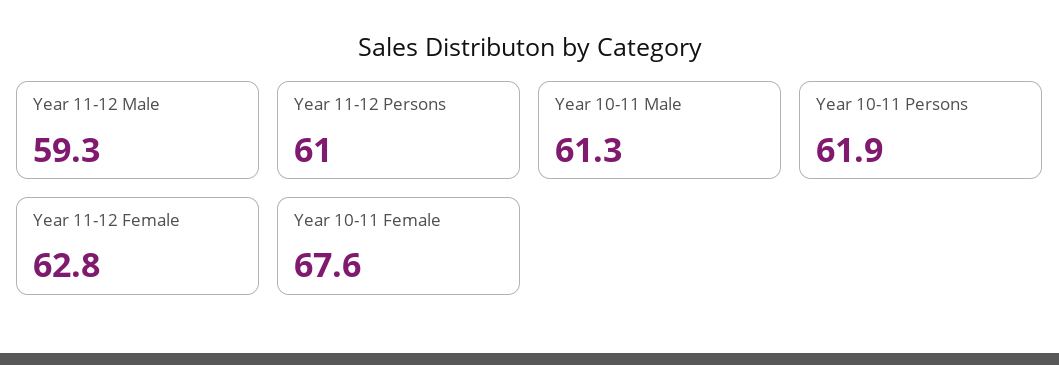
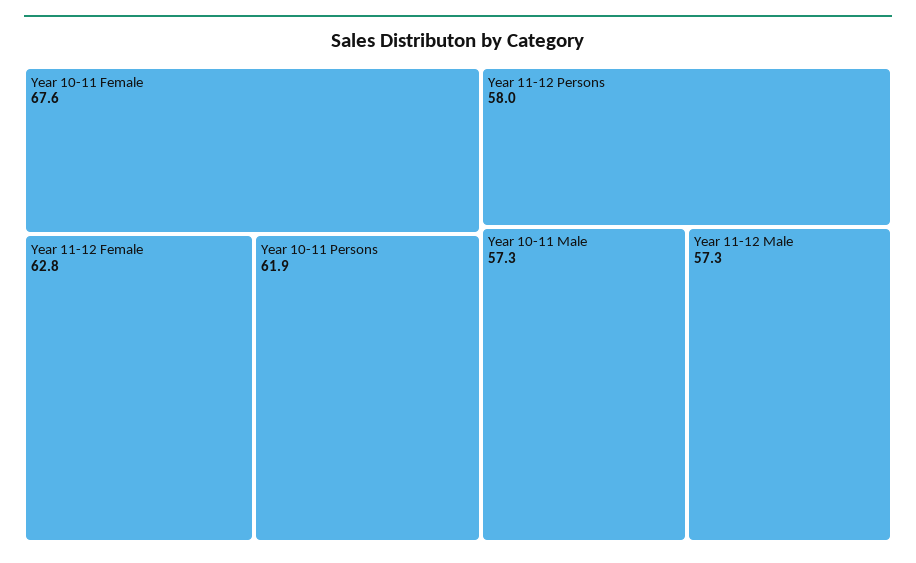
Year 11-12 Male: 59.3 -> 57.3
Year 11-12 Persons: 61 -> 58
Year 10-11 Male: 61.3 -> 57.3

